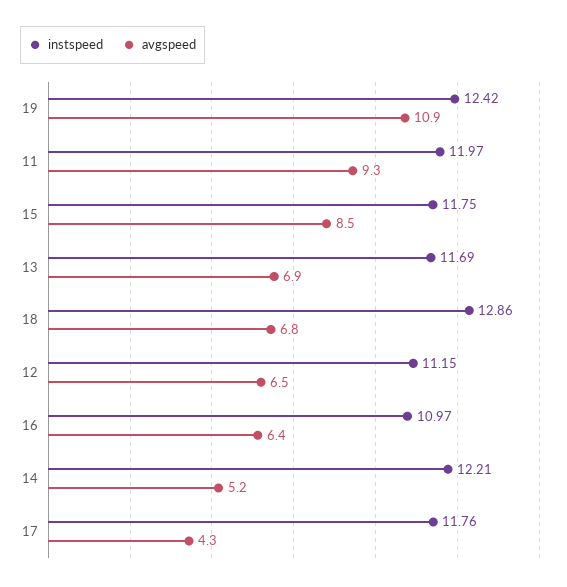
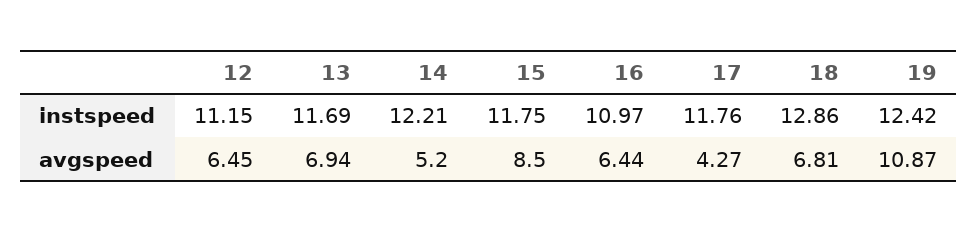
instspeed, 11: 11.97 -> none
avgspeed, 11: 9.3 -> none

